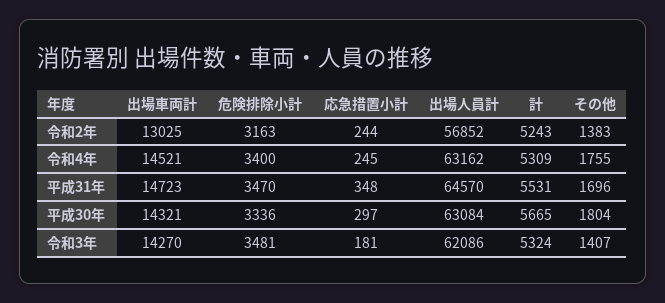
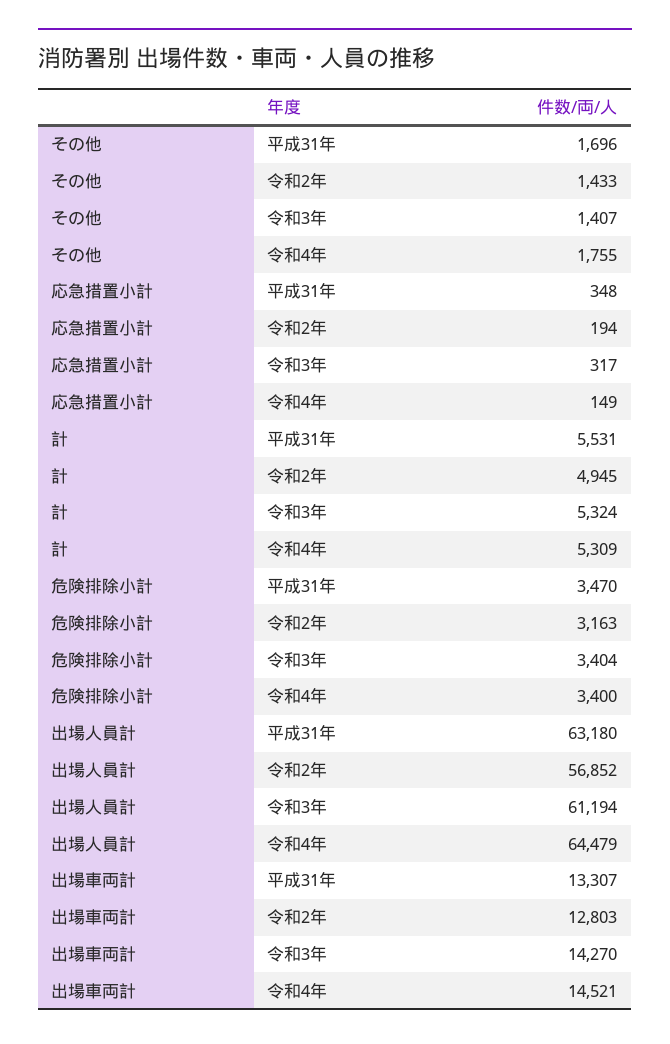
出場車両計, 令和2年: 13025 -> 12803
応急措置小計, 令和2年: 244 -> 194
計, 令和2年: 5243 -> 4945
その他, 令和2年: 1383 -> 1433
応急措置小計, 令和4年: 245 -> 149
出場人員計, 令和4年: 63162 -> 64479
出場車両計, 平成31年: 14723 -> 13307
出場人員計, 平成31年: 64570 -> 63180
出場車両計, 平成30年: 14321 -> none
危険排除小計, 平成30年: 3336 -> none
応急措置小計, 平成30年: 297 -> none
出場人員計, 平成30年: 63084 -> none
計, 平成30年: 5665 -> none
その他, 平成30年: 1804 -> none
危険排除小計, 令和3年: 3481 -> 3404
応急措置小計, 令和3年: 181 -> 317
出場人員計, 令和3年: 62086 -> 61194

